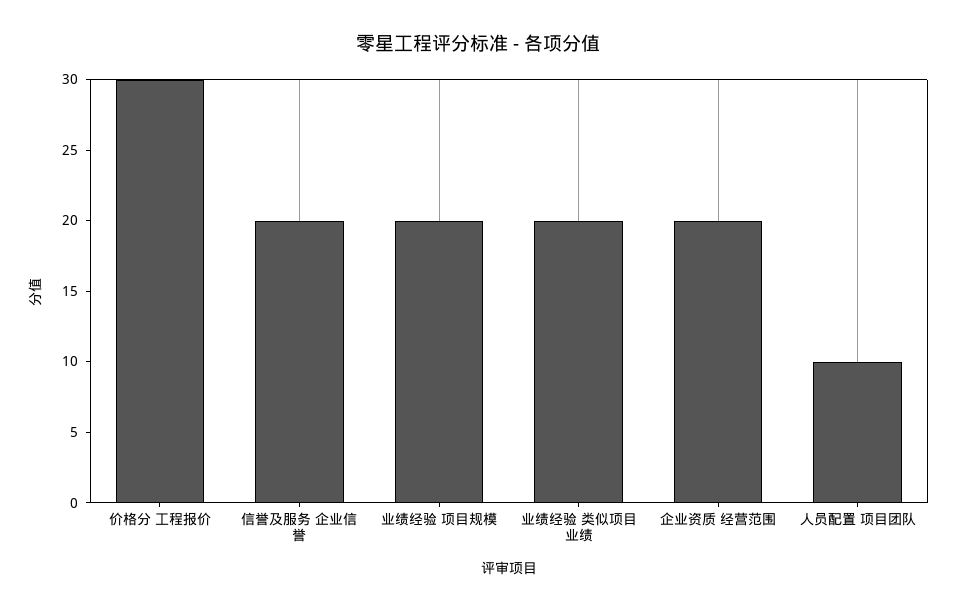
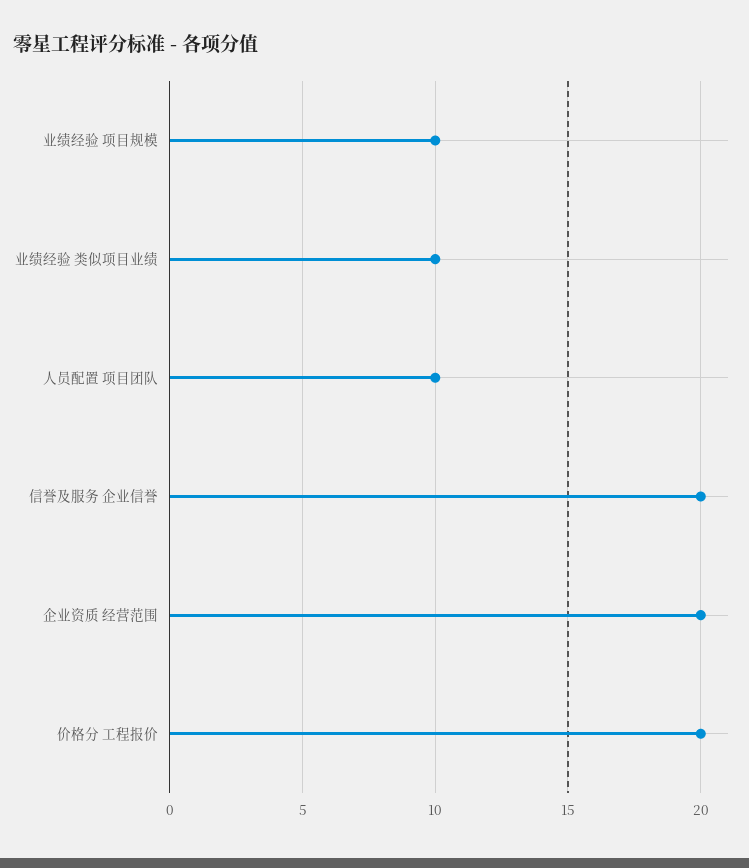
价格分 工程报价: 30 -> 20
业绩经验 项目规模: 20 -> 10
业绩经验 类似项目业绩: 20 -> 10

